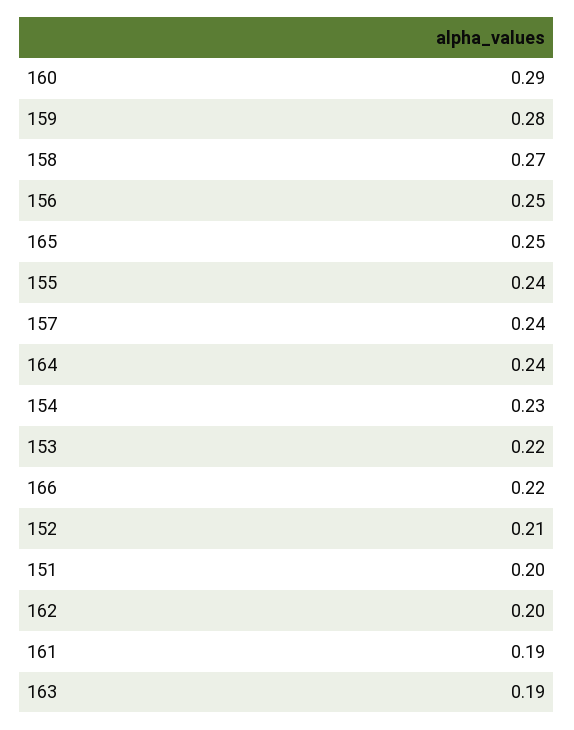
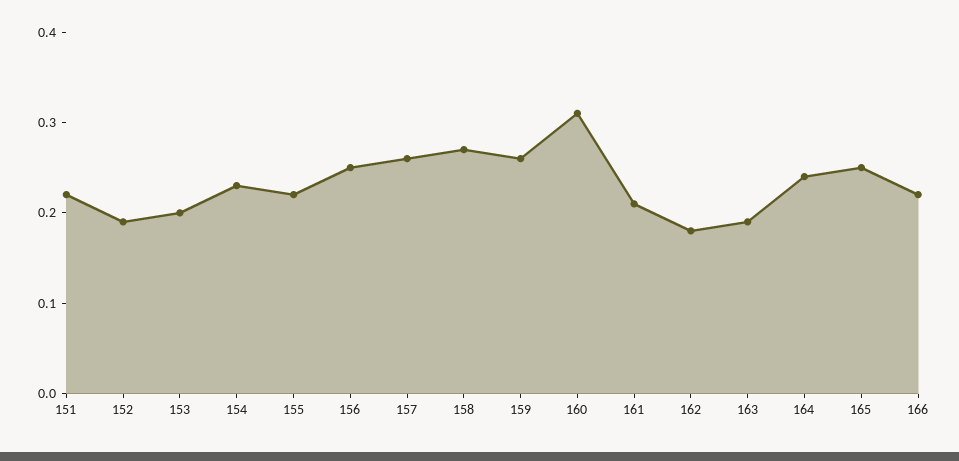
160: 0.29 -> 0.31
159: 0.28 -> 0.26
155: 0.24 -> 0.22
157: 0.24 -> 0.26
153: 0.22 -> 0.2
152: 0.21 -> 0.19
151: 0.2 -> 0.22
162: 0.2 -> 0.18
161: 0.19 -> 0.21

